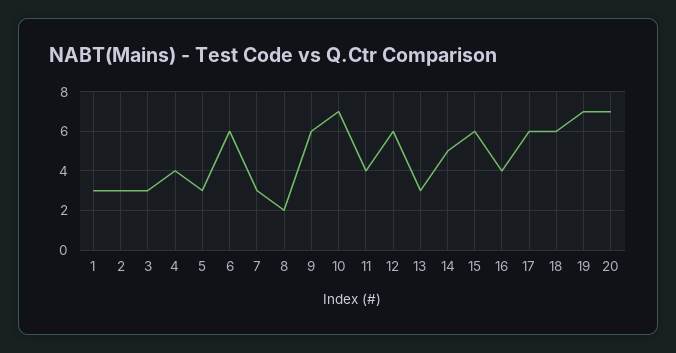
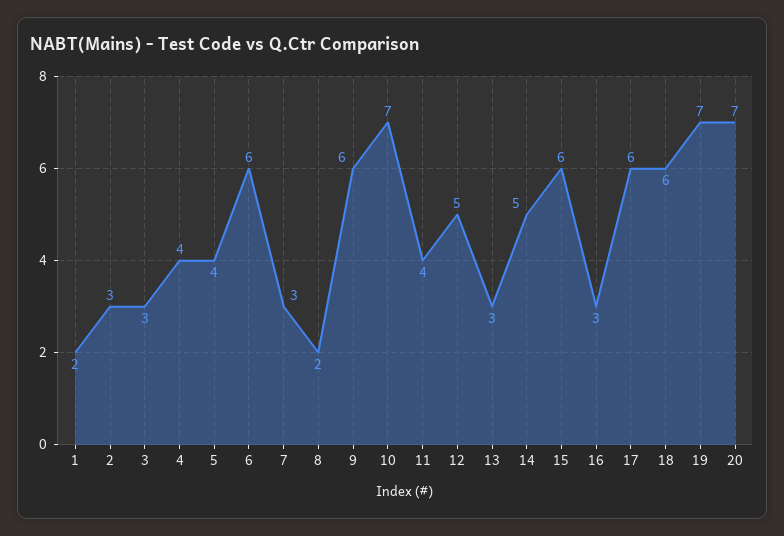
1: 3 -> 2
5: 3 -> 4
12: 6 -> 5
16: 4 -> 3

